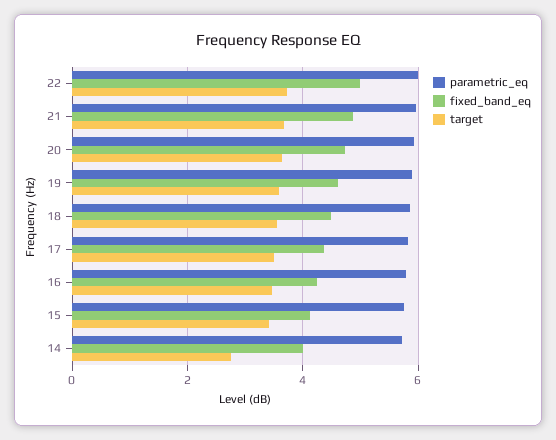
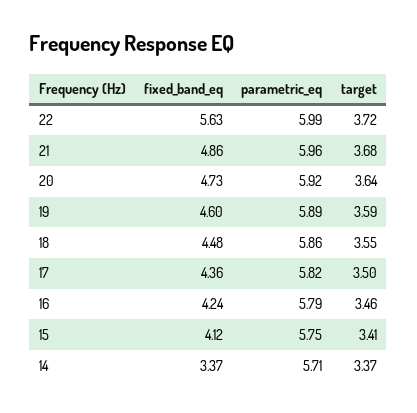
fixed_band_eq, 22: 5 -> 5.63
fixed_band_eq, 14: 4 -> 3.37
target, 14: 2.8 -> 3.37

